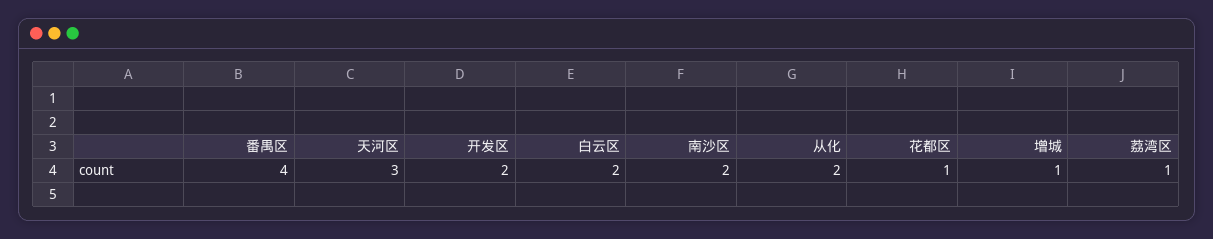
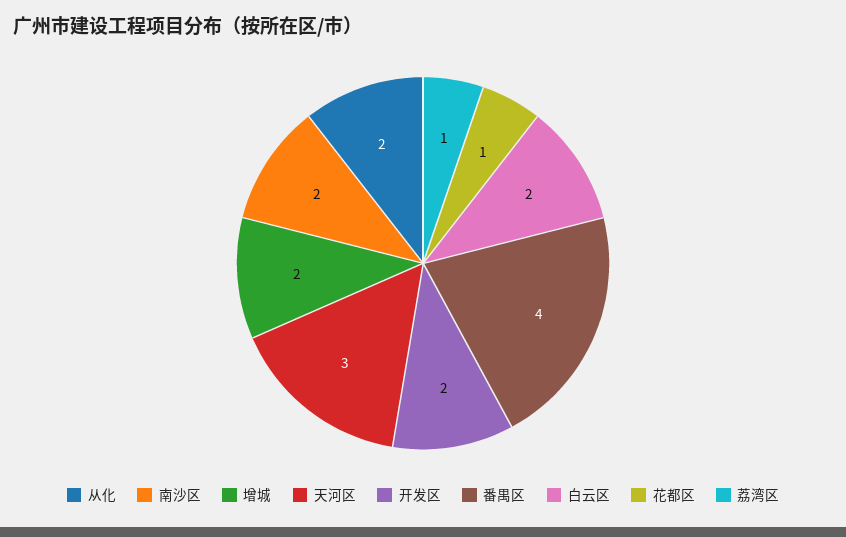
增城: 1 -> 2

